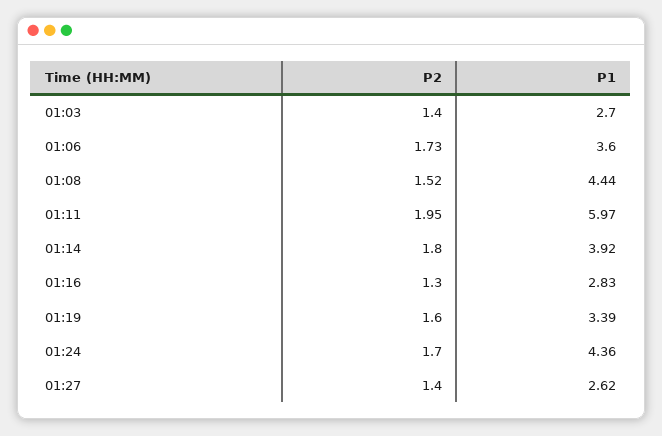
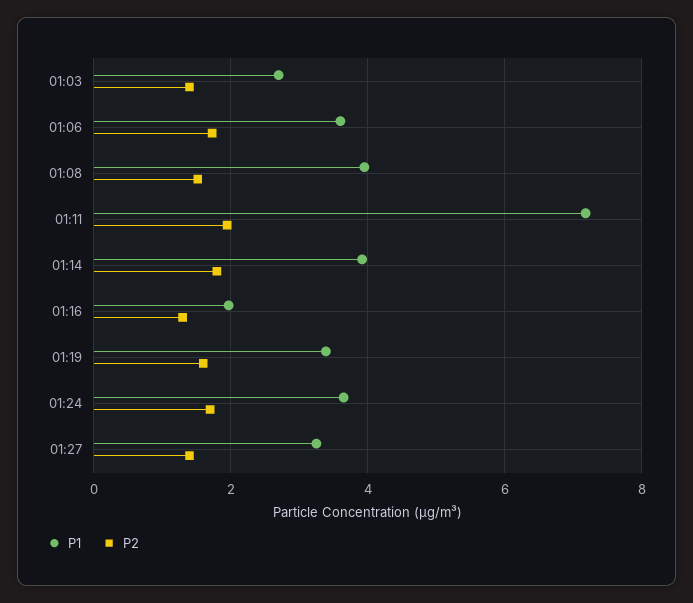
P1, 01:08: 4.44 -> 4
P1, 01:11: 5.97 -> 7.2
P1, 01:16: 2.83 -> 2
P1, 01:24: 4.36 -> 3.6
P1, 01:27: 2.62 -> 3.2

